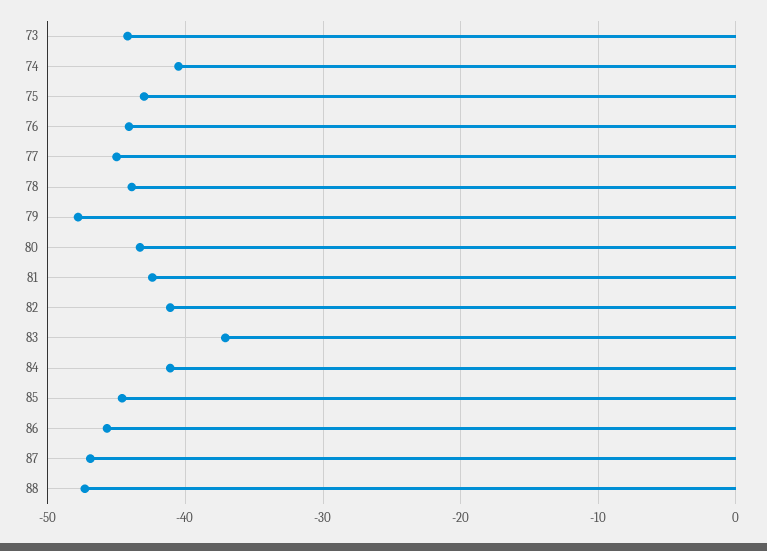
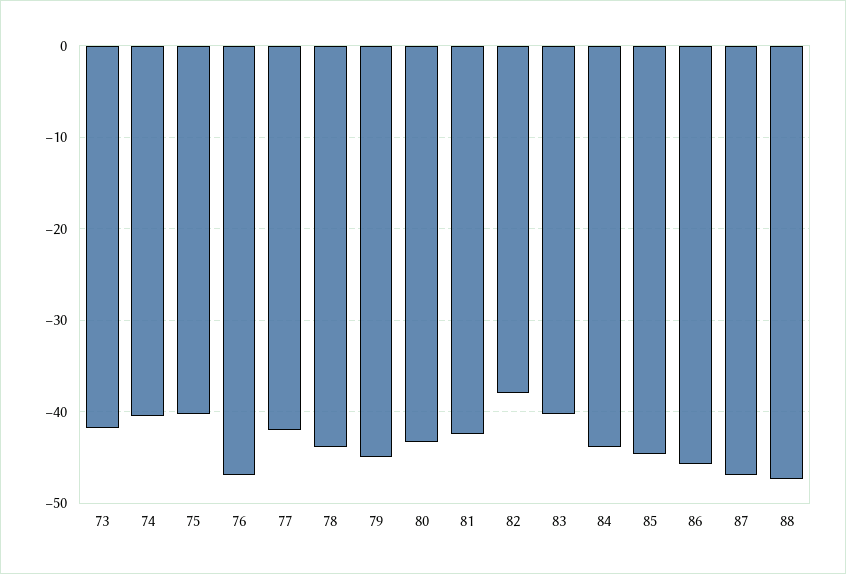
73: -44 -> -42
75: -43 -> -40
76: -44 -> -47
77: -45 -> -42
79: -48 -> -45
82: -41 -> -38
83: -37 -> -40
84: -41 -> -44

